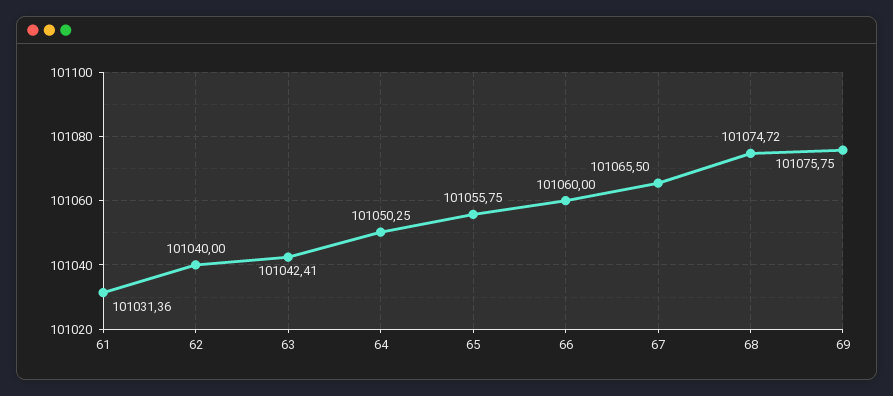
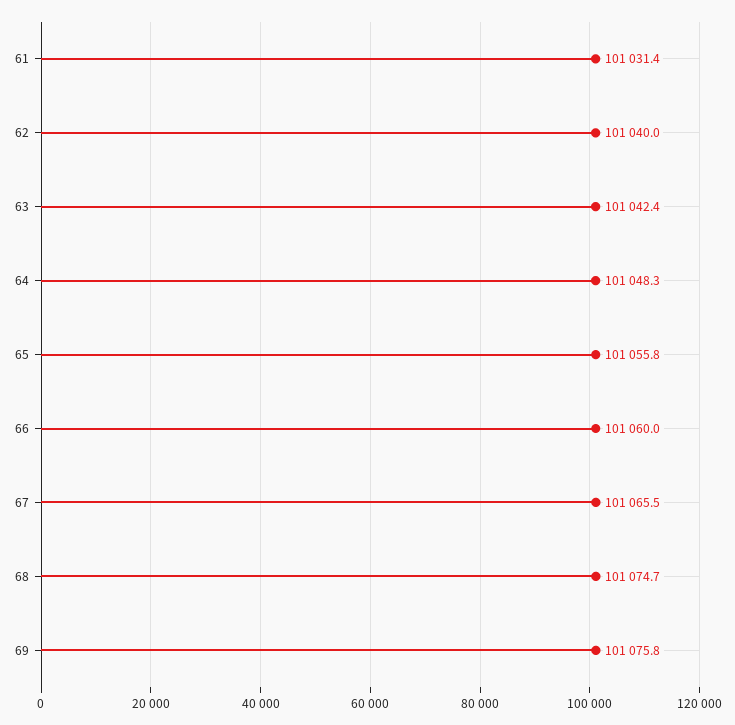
64: 101050.25 -> 101048.3

